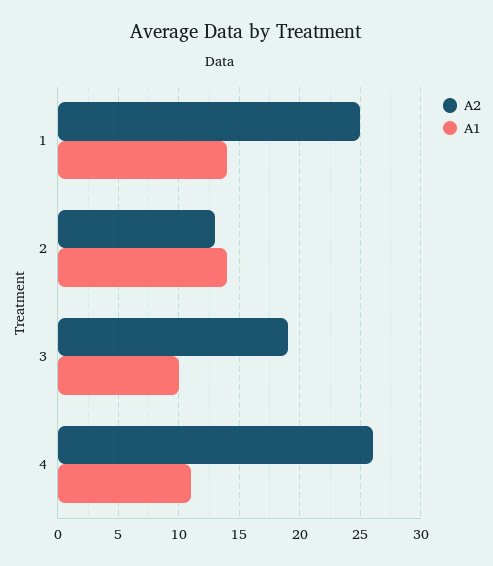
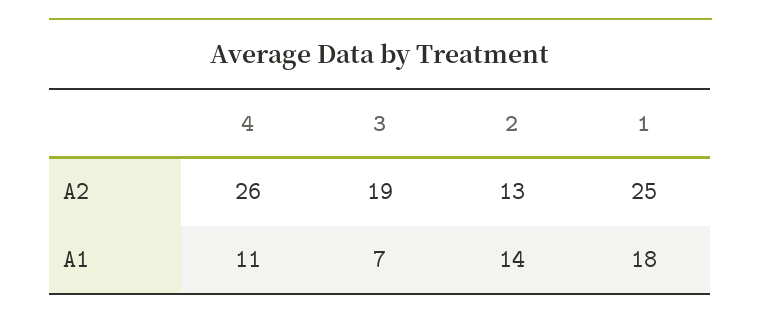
A1, 1: 14 -> 18
A1, 3: 10 -> 7

